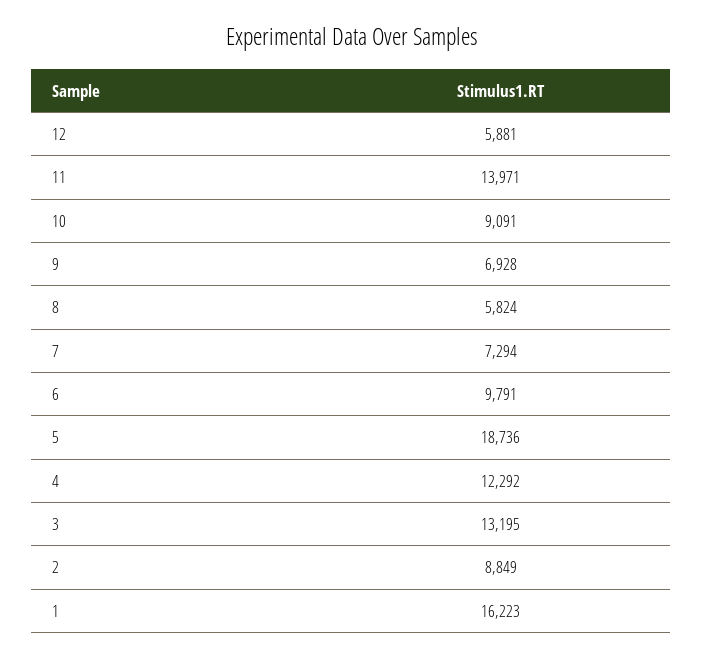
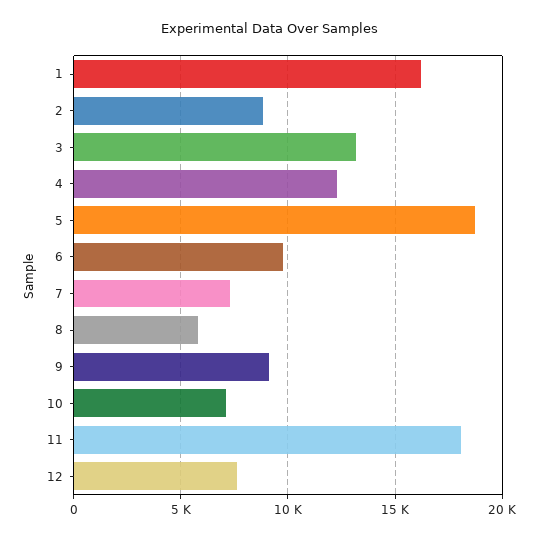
12: 5881 -> 7500
11: 13971 -> 18000
10: 9091 -> 7000
9: 6928 -> 9000

